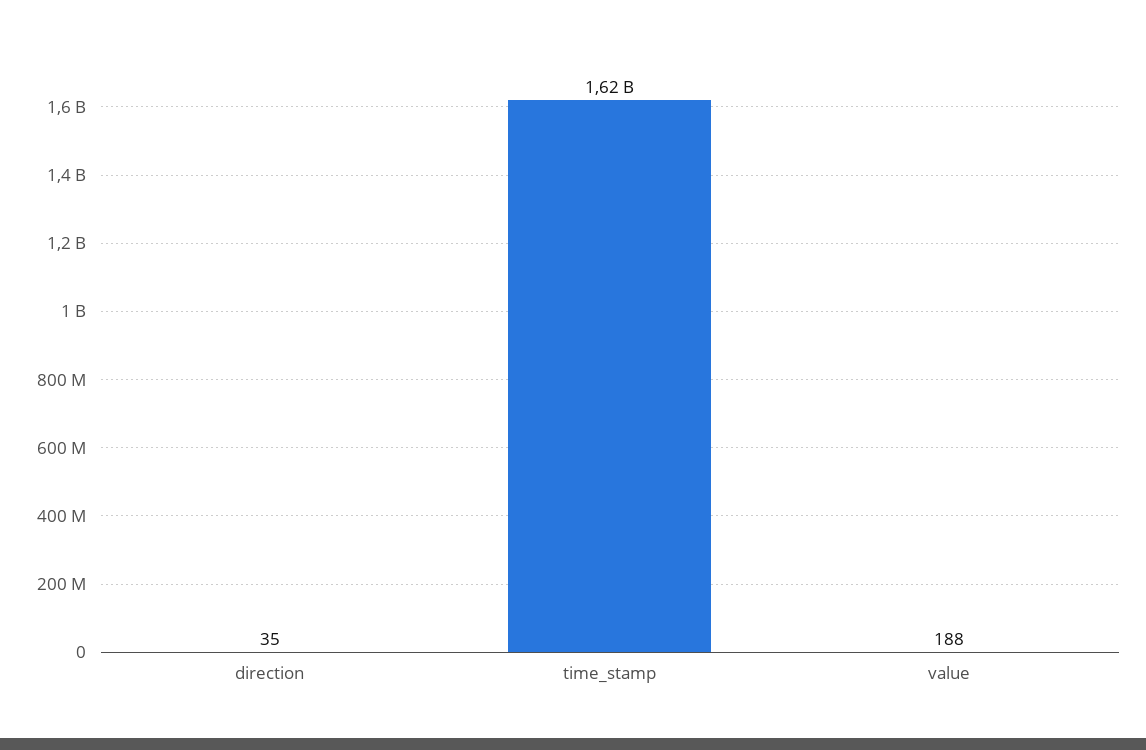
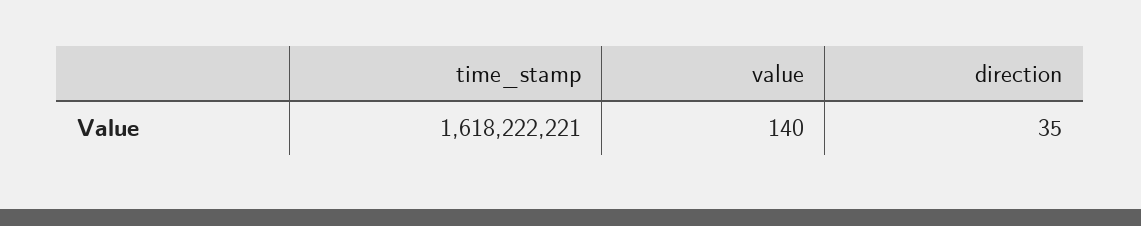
value: 188 -> 140

